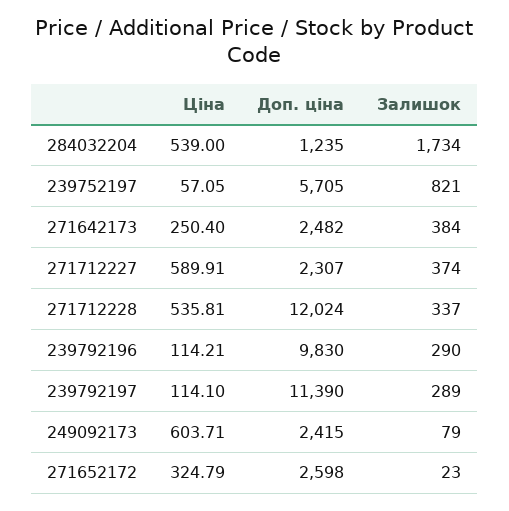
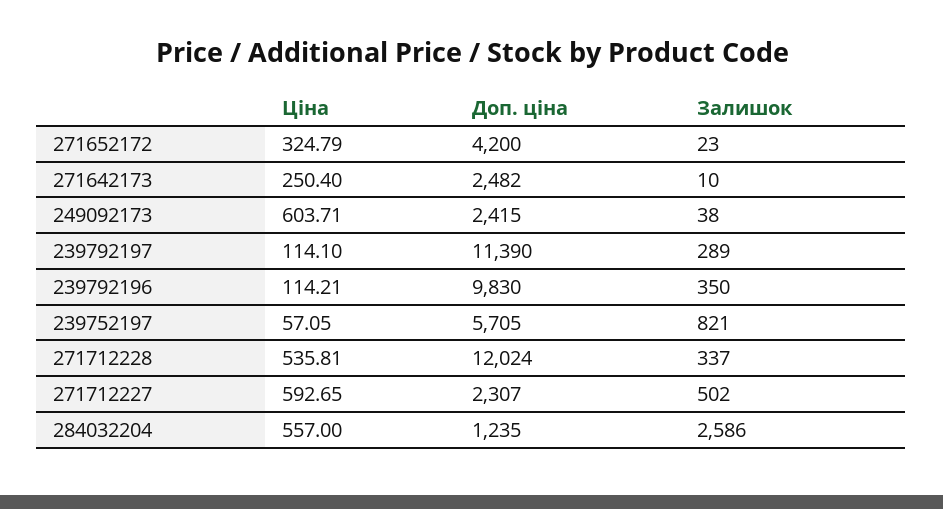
Ціна, 284032204: 539 -> 557
Залишок, 284032204: 1734 -> 2586
Залишок, 271642173: 384 -> 10
Ціна, 271712227: 589.91 -> 592.65
Залишок, 271712227: 374 -> 502
Залишок, 239792196: 290 -> 350
Залишок, 249092173: 79 -> 38
Доп. ціна, 271652172: 2598 -> 4200

